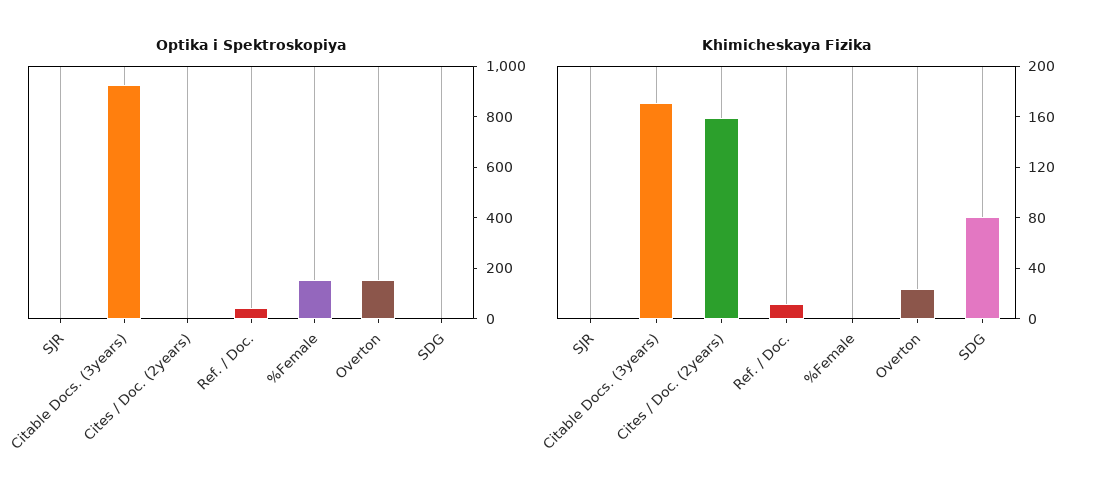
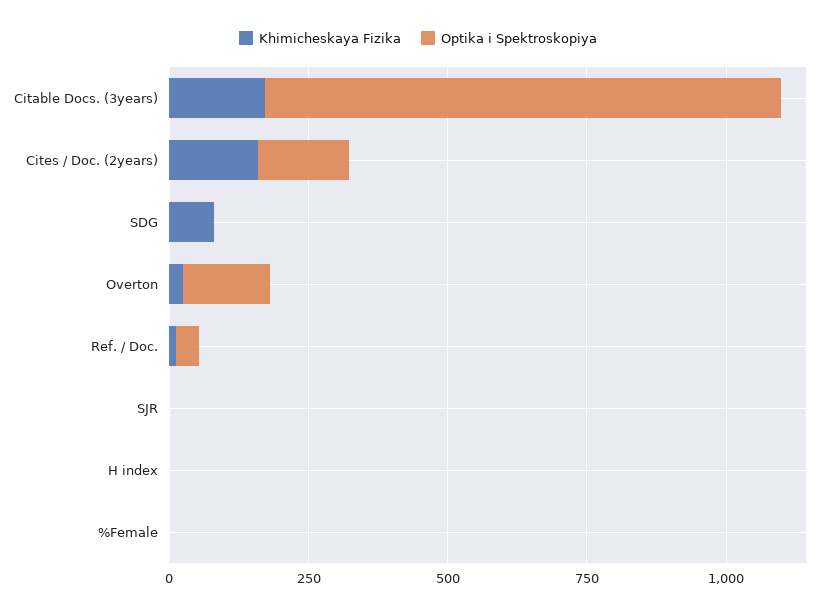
Optika i Spektroskopiya, Cites / Doc. (2years): 0 -> 150
Optika i Spektroskopiya, %Female: 150 -> 0
Khimicheskaya Fizika, H index: none -> 0
Optika i Spektroskopiya, H index: none -> 0

